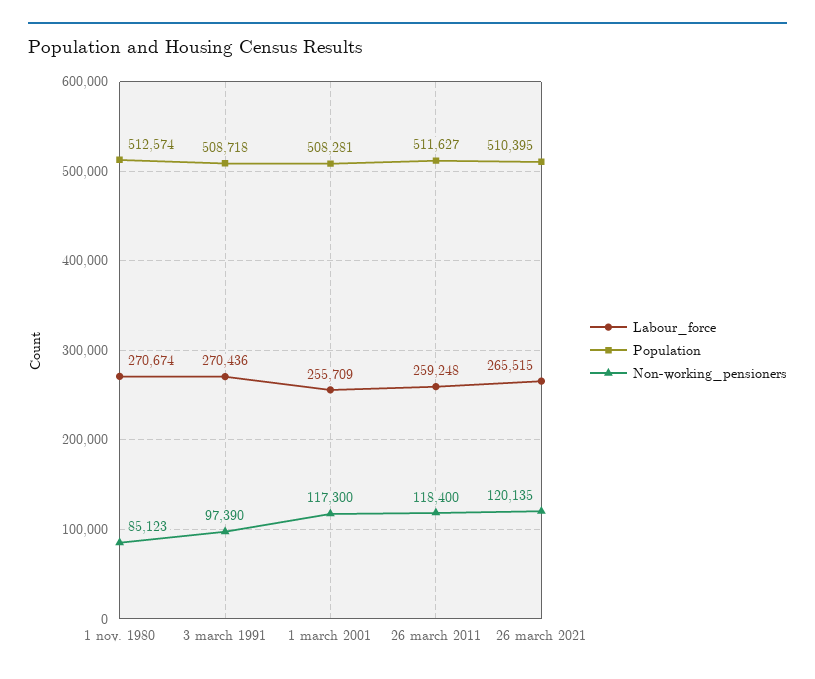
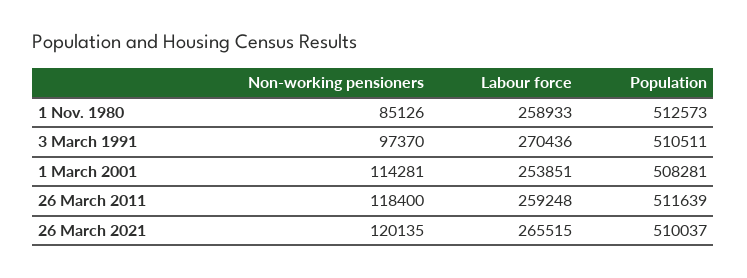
Labour_force, 1 nov. 1980: 270674 -> 258933
Population, 1 nov. 1980: 512574 -> 512573
Non-working_pensioners, 1 nov. 1980: 85123 -> 85126
Population, 3 march 1991: 508718 -> 510511
Non-working_pensioners, 3 march 1991: 97390 -> 97370
Labour_force, 1 march 2001: 255709 -> 253851
Non-working_pensioners, 1 march 2001: 117300 -> 114281
Population, 26 march 2011: 511627 -> 511639
Population, 26 march 2021: 510395 -> 510037

